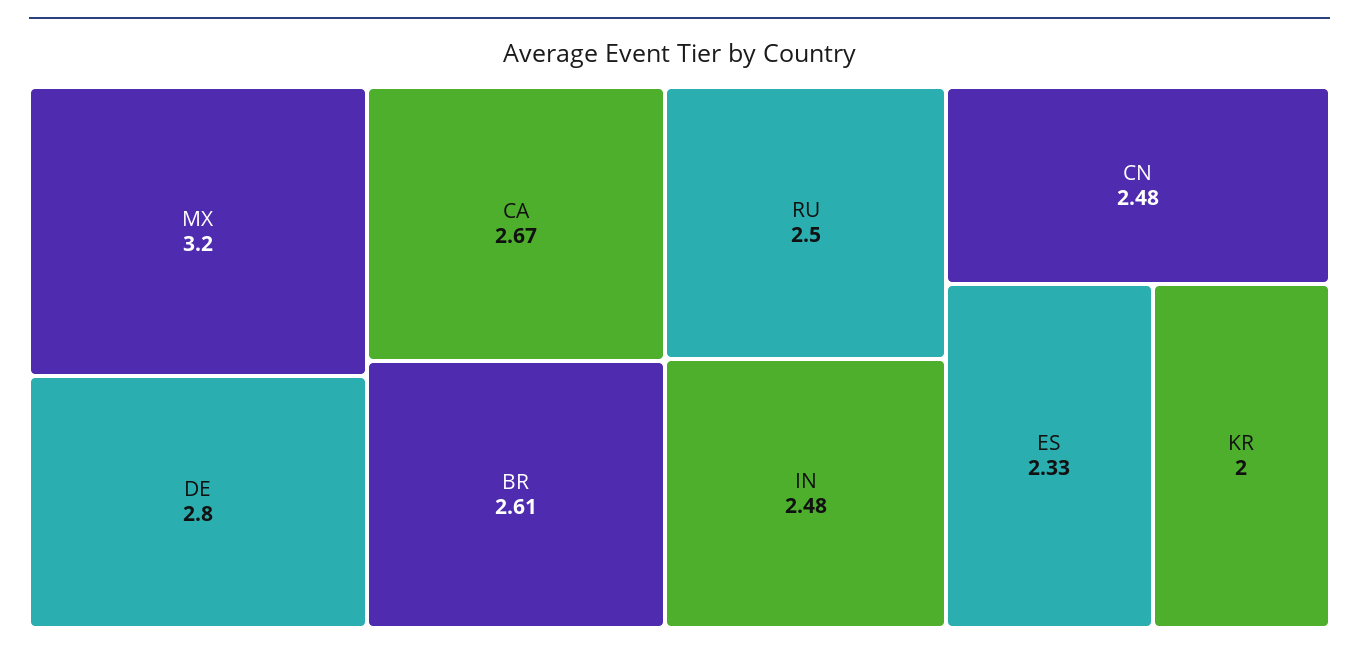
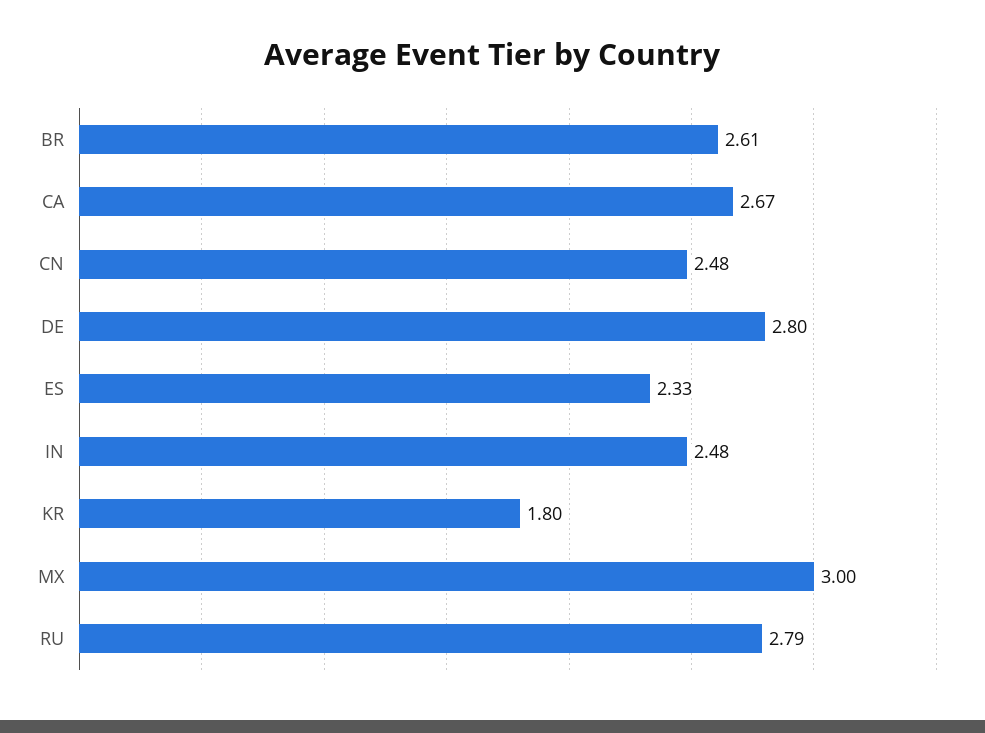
MX: 3.2 -> 3
RU: 2.5 -> 2.79
KR: 2 -> 1.8

